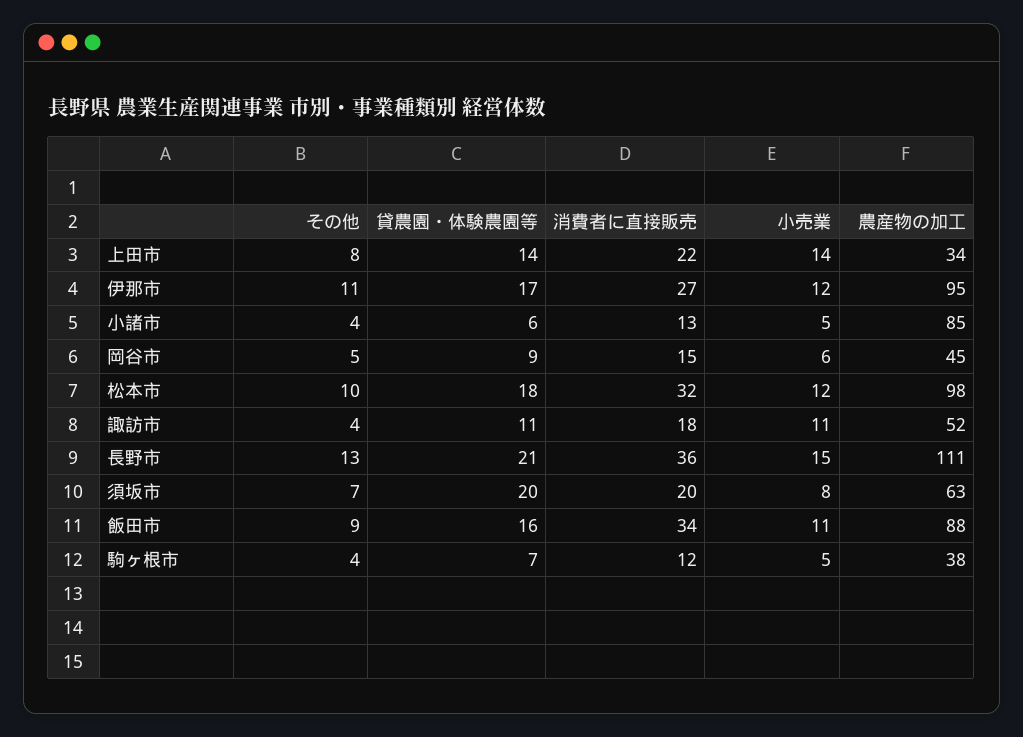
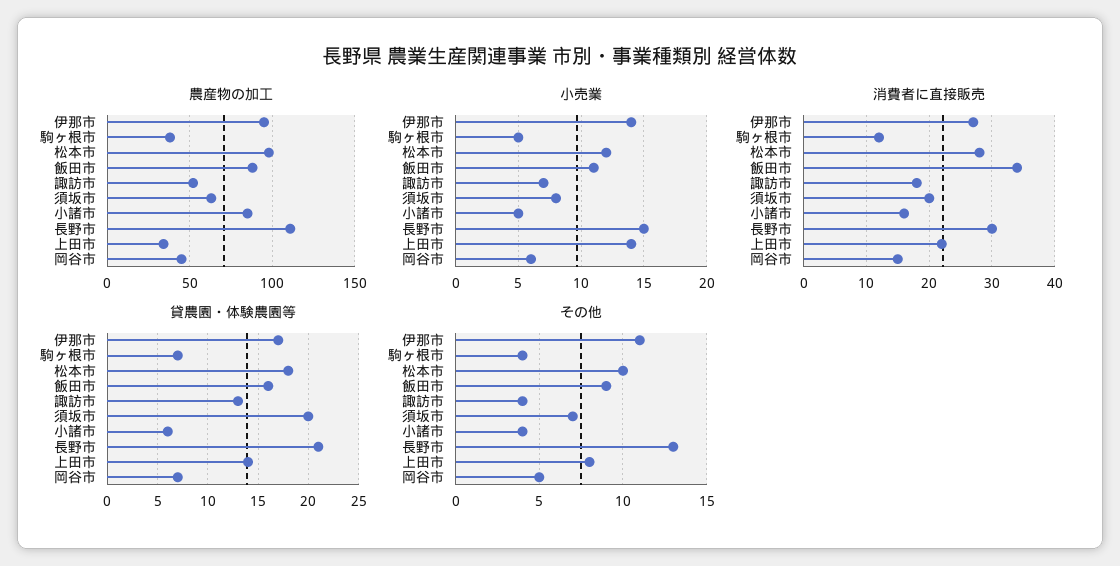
小売業, 伊那市: 12 -> 14
消費者に直接販売, 小諸市: 13 -> 16
貸農園・体験農園等, 岡谷市: 9 -> 7
消費者に直接販売, 松本市: 32 -> 28
貸農園・体験農園等, 諏訪市: 11 -> 13
小売業, 諏訪市: 11 -> 7
消費者に直接販売, 長野市: 36 -> 30

